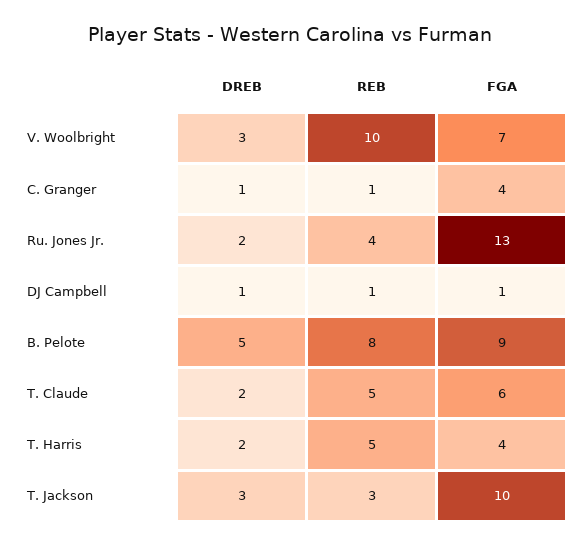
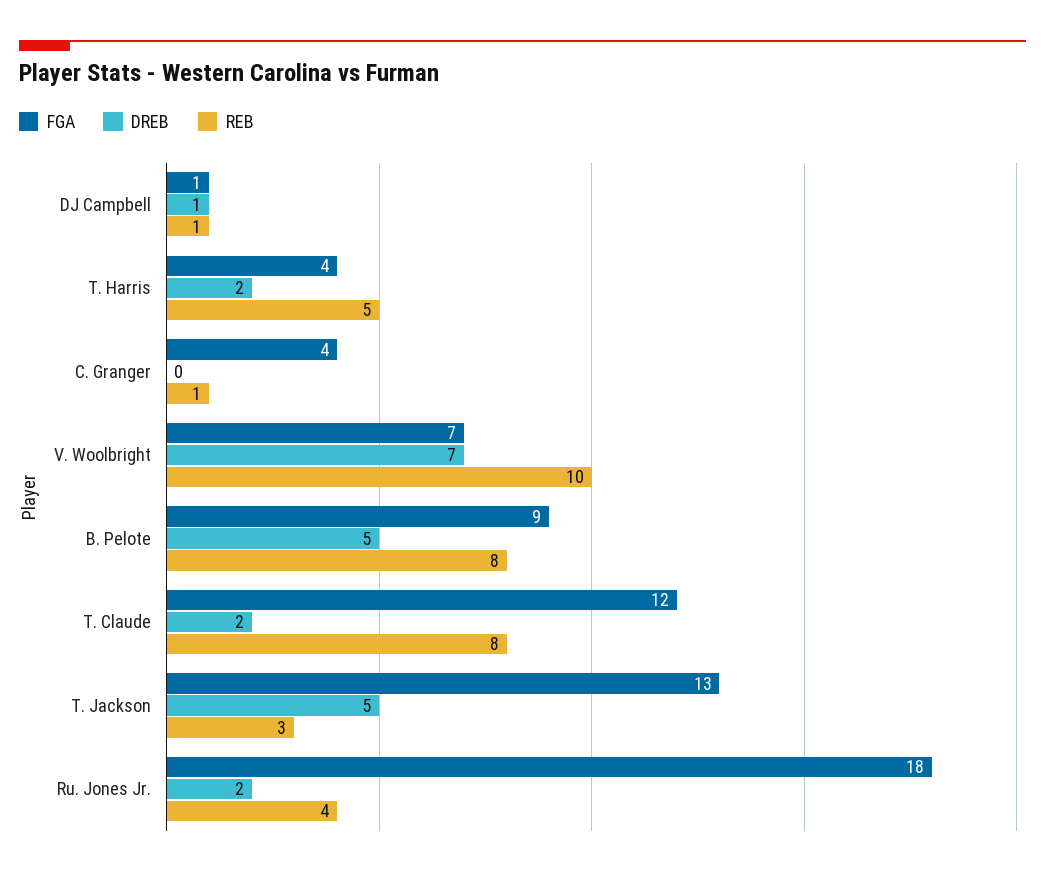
DREB, V. Woolbright: 3 -> 7
DREB, C. Granger: 1 -> 0
FGA, Ru. Jones Jr.: 13 -> 18
REB, T. Claude: 5 -> 8
FGA, T. Claude: 6 -> 12
DREB, T. Jackson: 3 -> 5
FGA, T. Jackson: 10 -> 13

